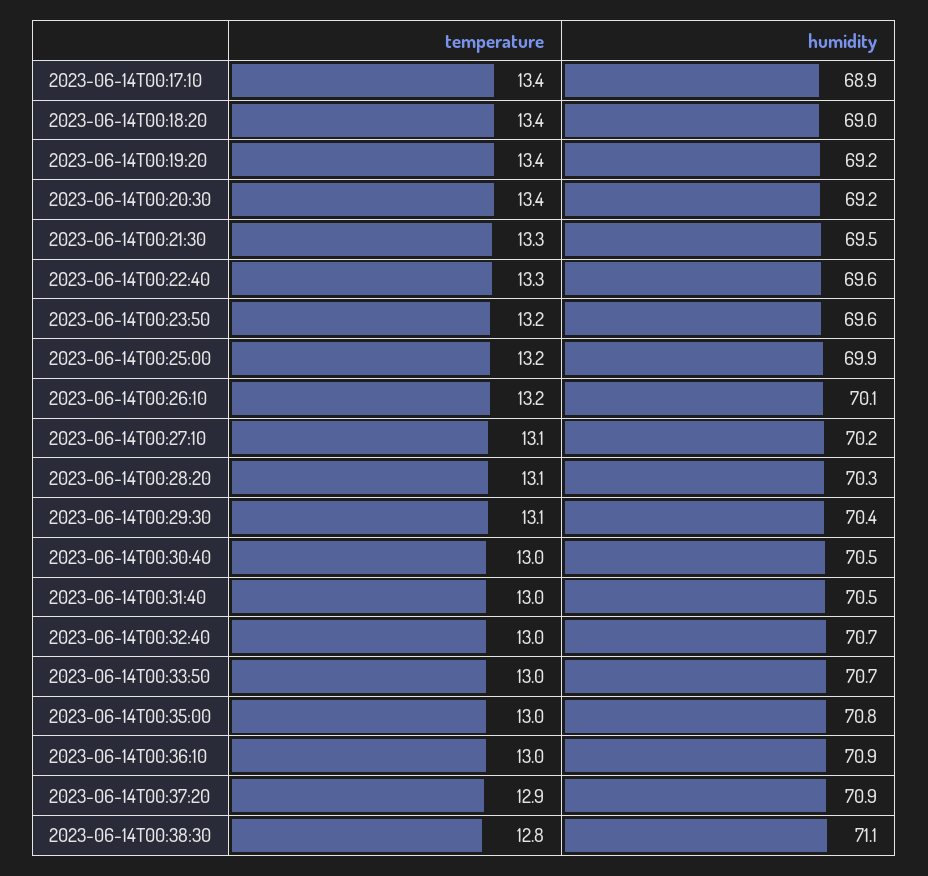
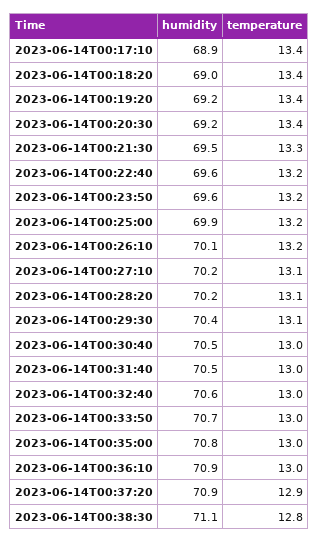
temperature, 2023-06-14T00:22:40: 13.3 -> 13.2
humidity, 2023-06-14T00:28:20: 70.3 -> 70.2
humidity, 2023-06-14T00:32:40: 70.7 -> 70.6

